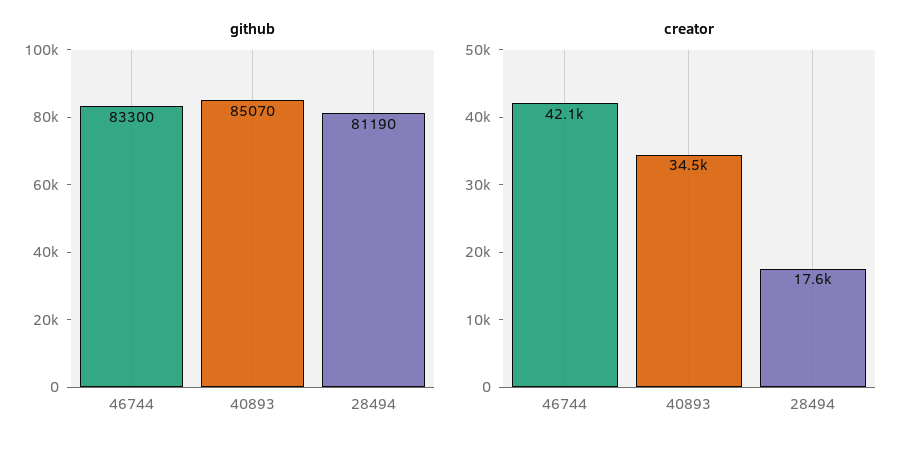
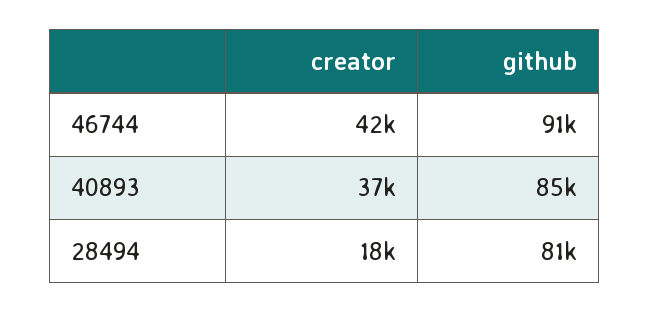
github, 46744: 83300 -> 91000
creator, 40893: 34500 -> 37000

